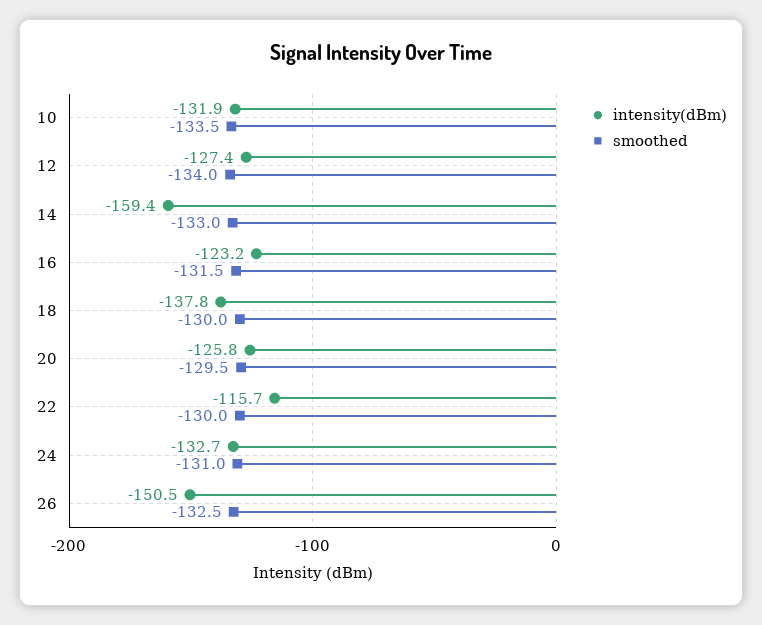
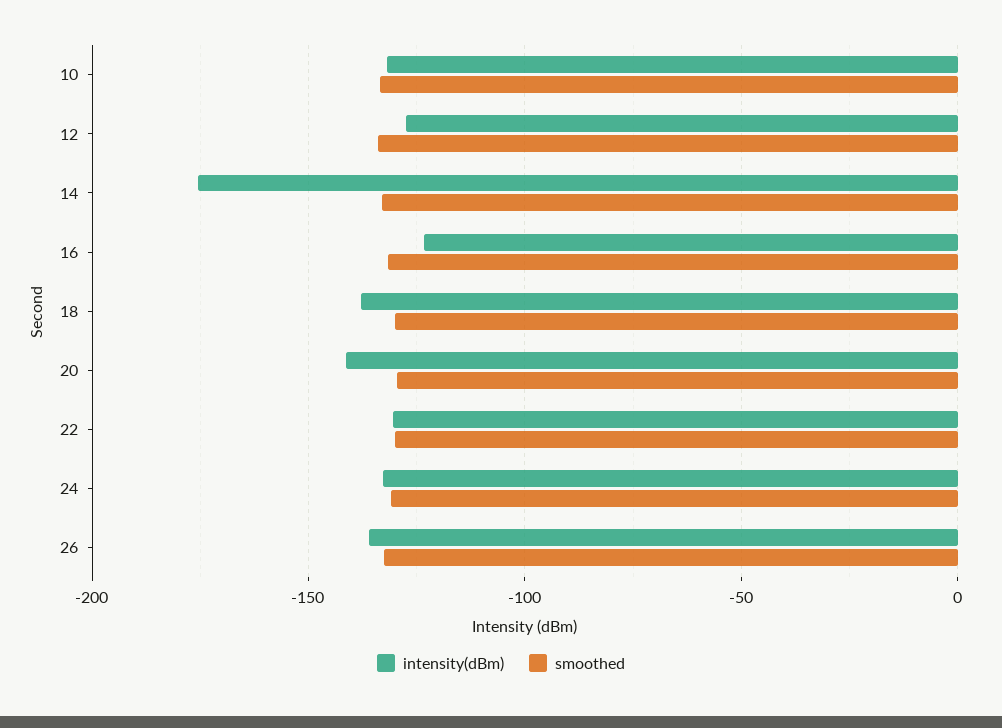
intensity(dBm), 14: -159.4 -> -175
intensity(dBm), 20: -125.8 -> -140
intensity(dBm), 22: -115.7 -> -130
intensity(dBm), 26: -150.5 -> -135

